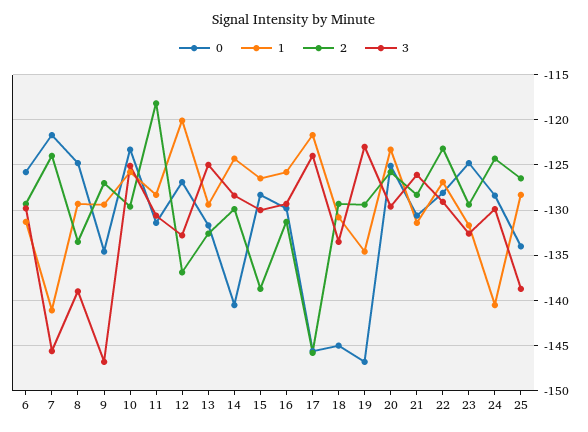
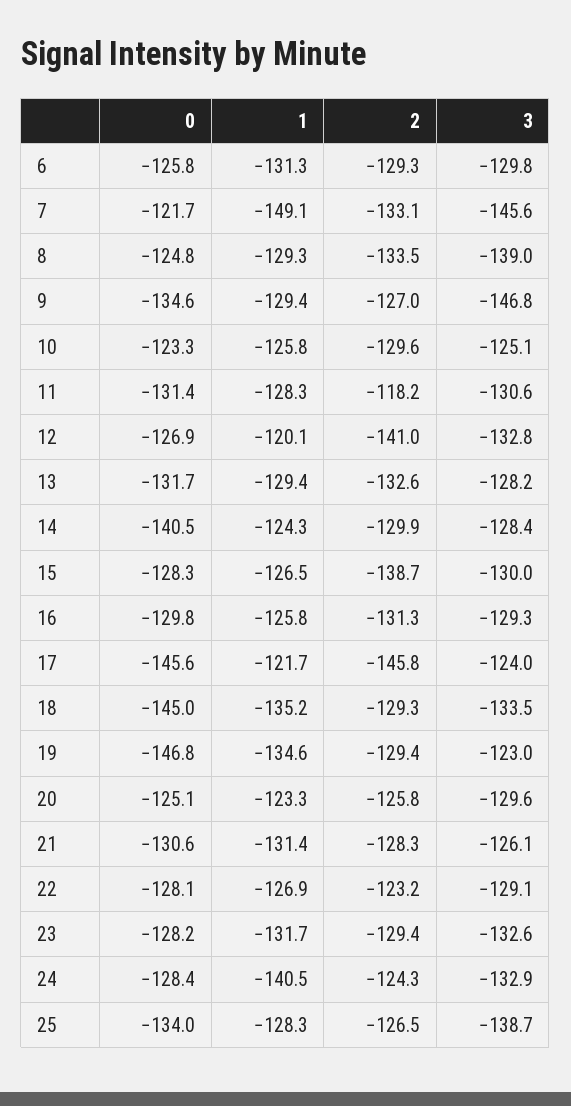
1, 7: -141 -> -149.1
2, 7: -124 -> -133.1
2, 12: -137 -> -141
3, 13: -125 -> -128.2
1, 18: -131 -> -135.2
0, 23: -125 -> -128.2
3, 24: -130 -> -132.9

